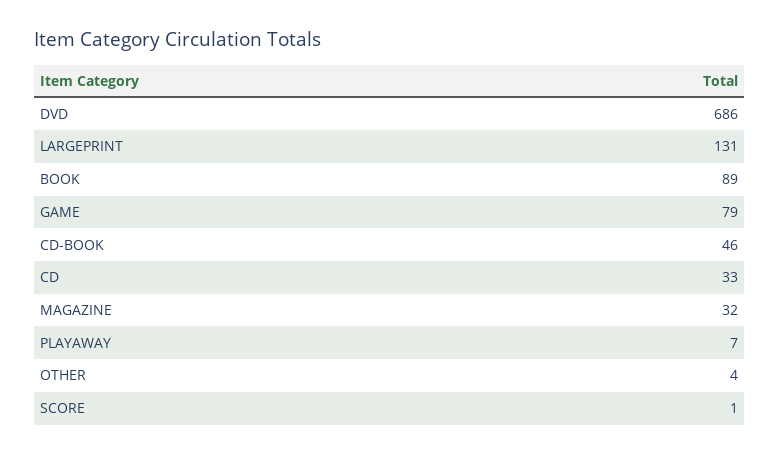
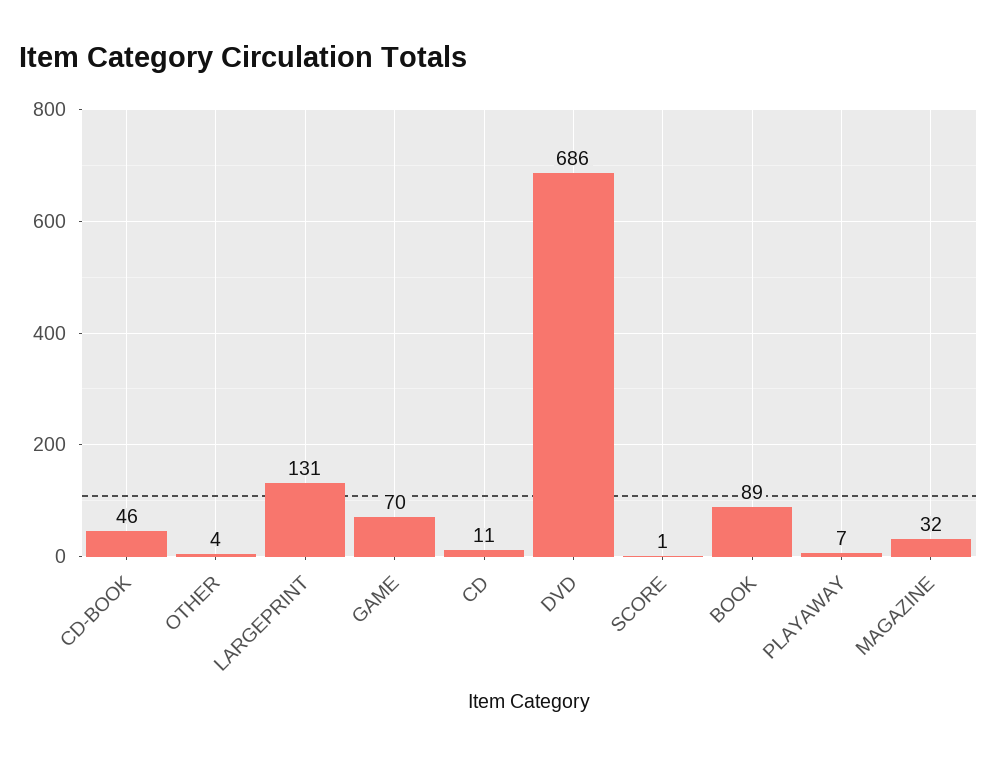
GAME: 79 -> 70
CD: 33 -> 11

